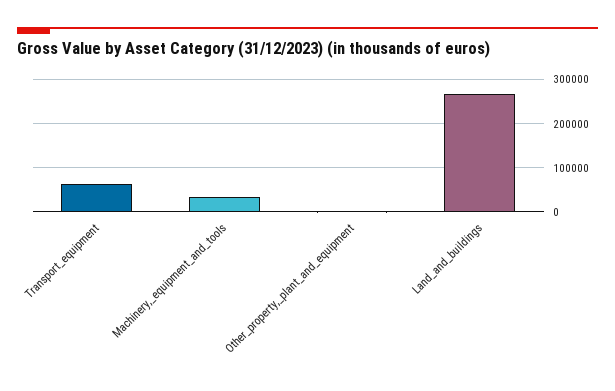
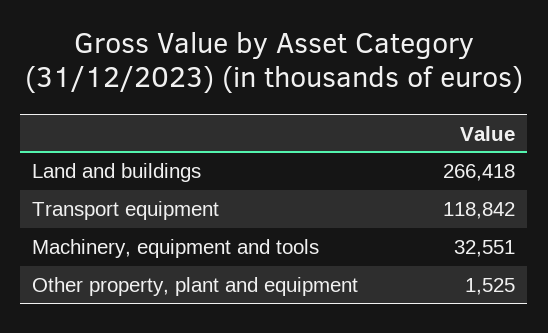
Transport_equipment: 60000 -> 118842

